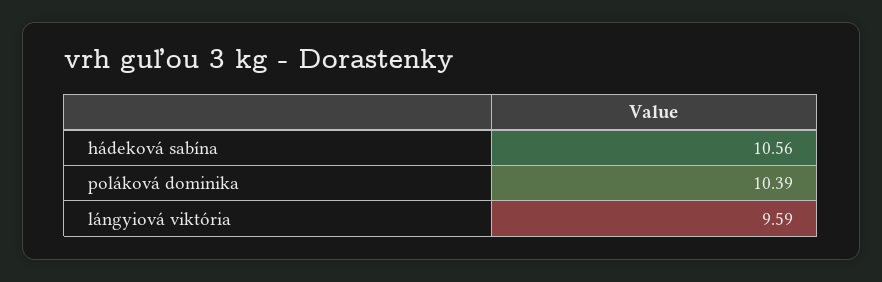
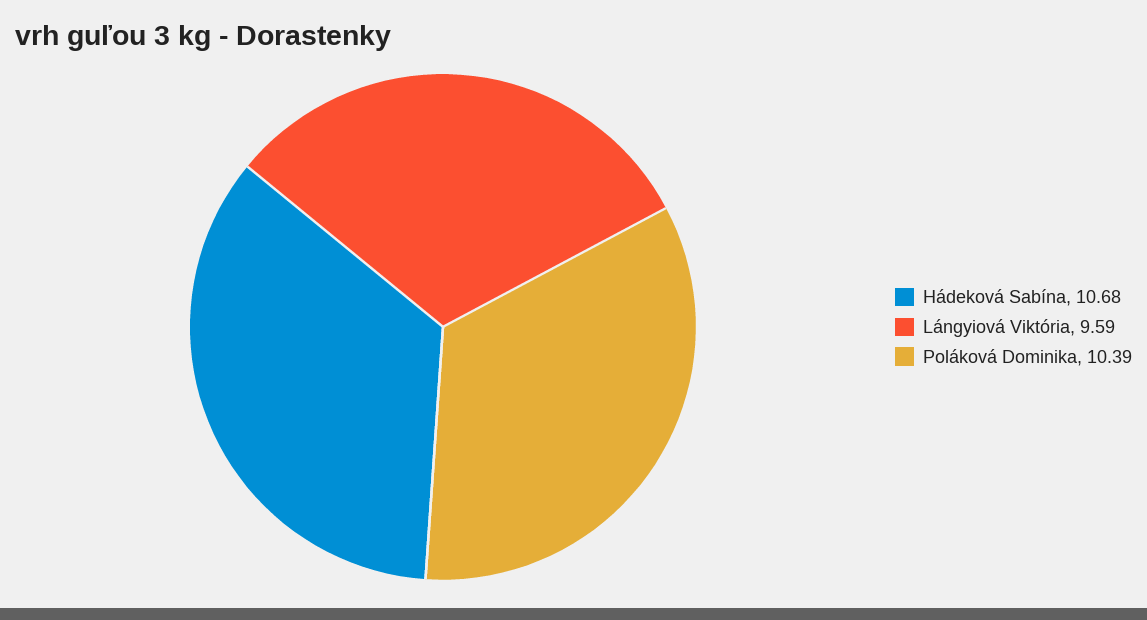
hádeková sabína: 10.56 -> 10.68

